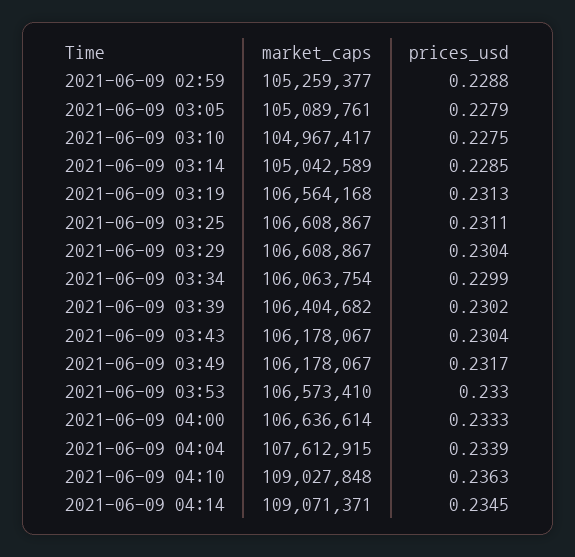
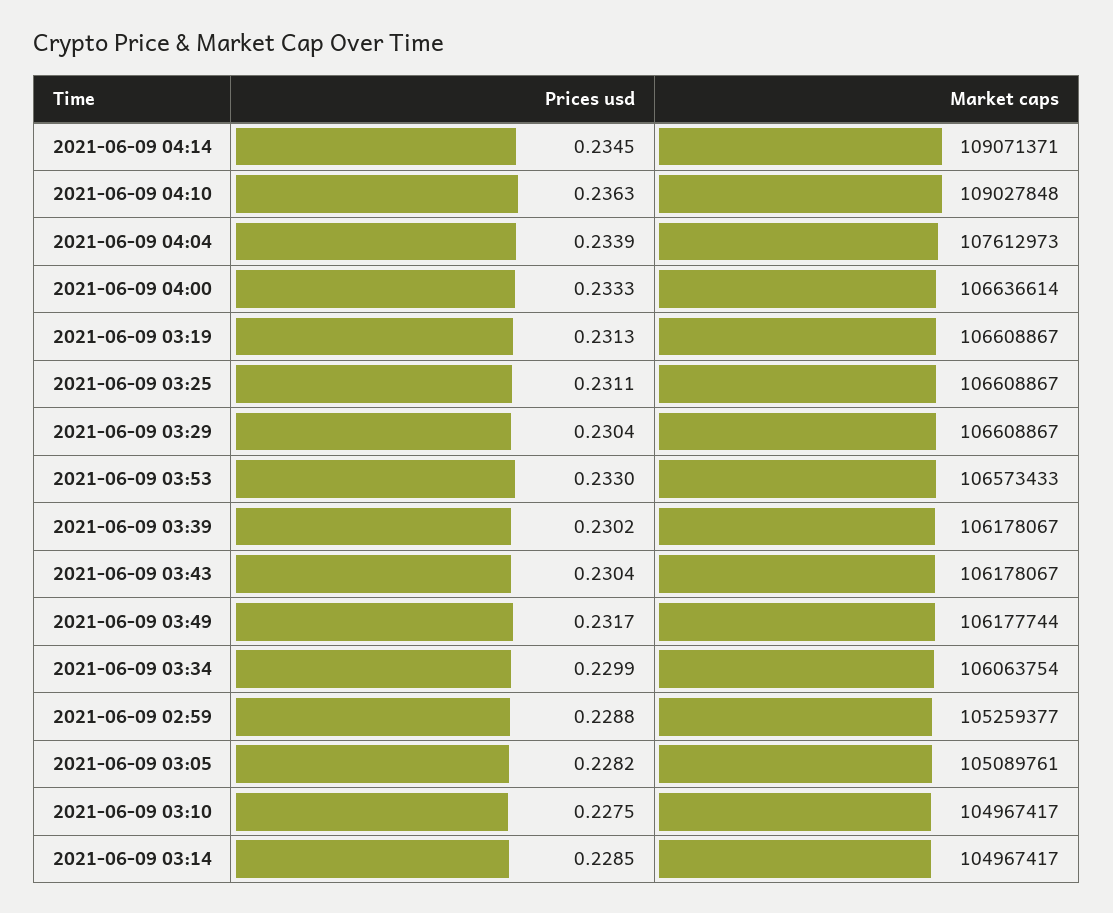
prices_usd, 2021-06-09 03:05: 0.2279 -> 0.2282
market_caps, 2021-06-09 03:14: 105042589 -> 104967417
market_caps, 2021-06-09 03:19: 106564168 -> 106608867
market_caps, 2021-06-09 03:39: 106404682 -> 106178067
market_caps, 2021-06-09 03:49: 106178067 -> 106177744
market_caps, 2021-06-09 03:53: 106573410 -> 106573433
market_caps, 2021-06-09 04:04: 107612915 -> 107612973

